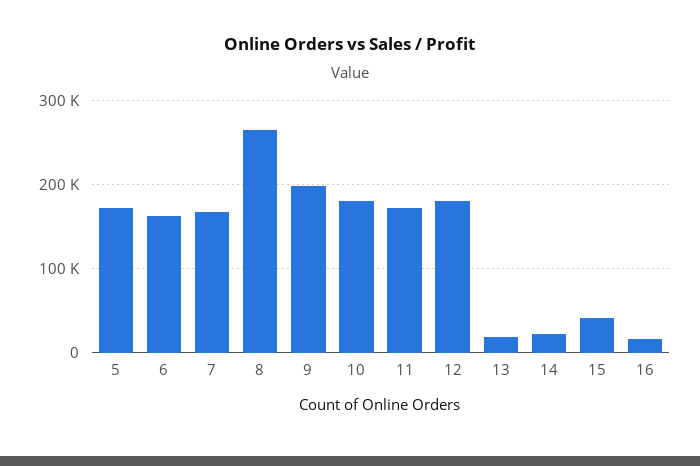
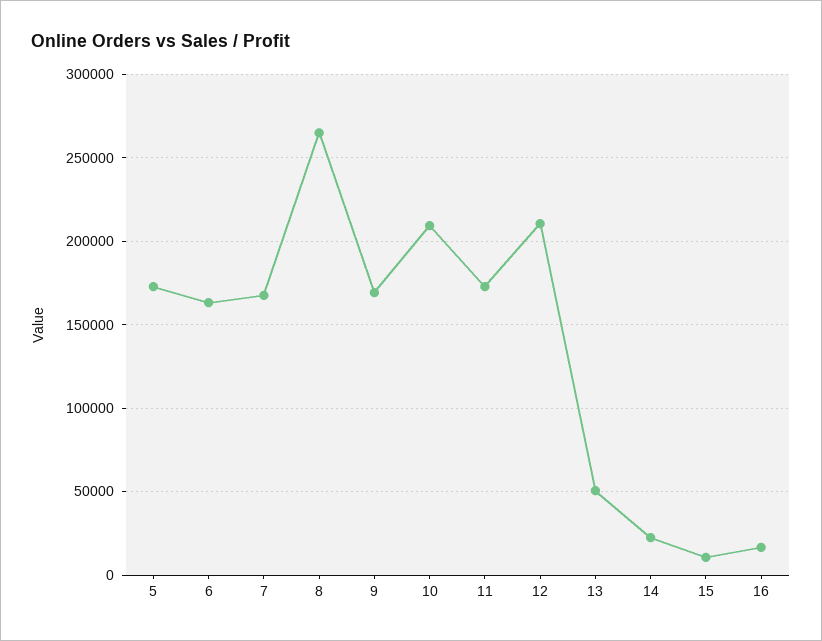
9: 200000 -> 170000
10: 180000 -> 210000
12: 180000 -> 210000
13: 20000 -> 50000
15: 40000 -> 10000

